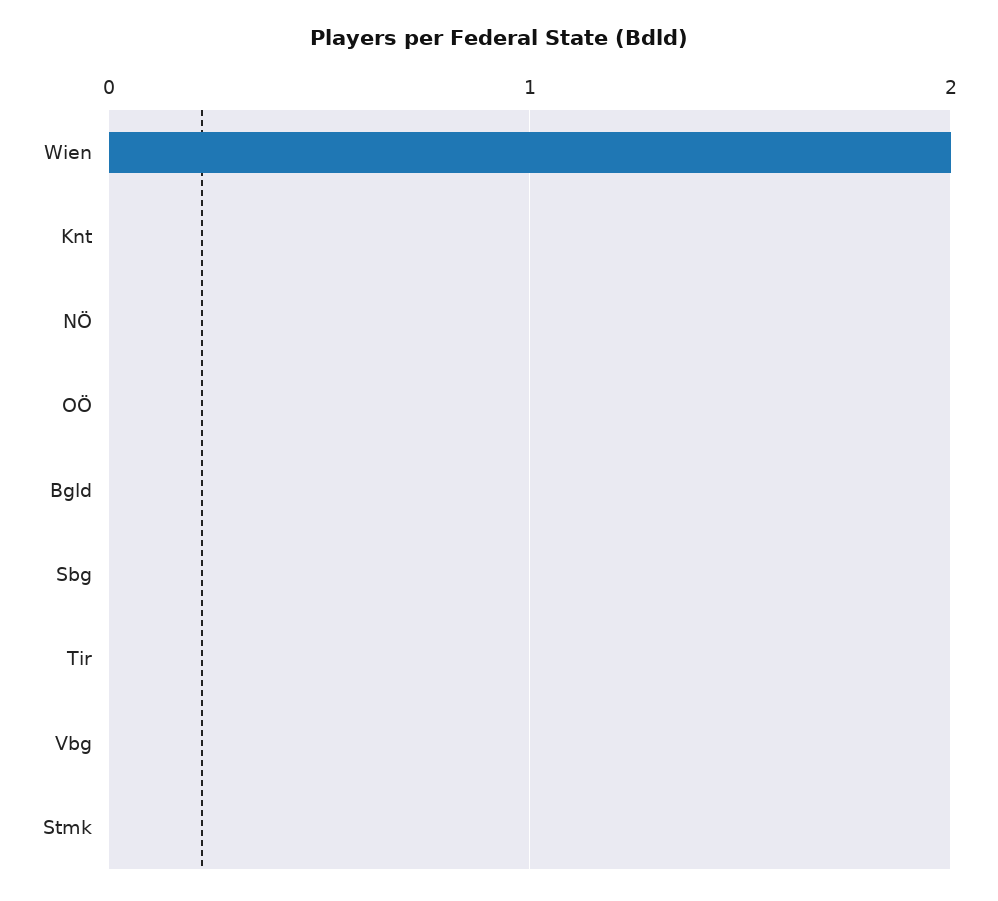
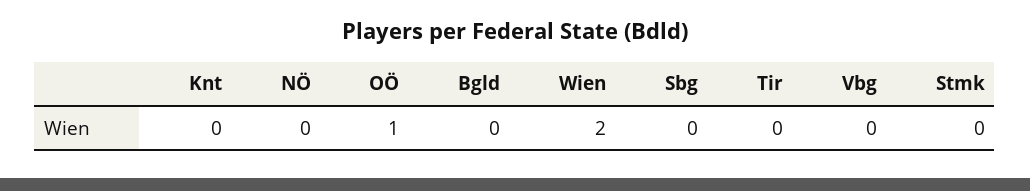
OÖ: 0 -> 1

